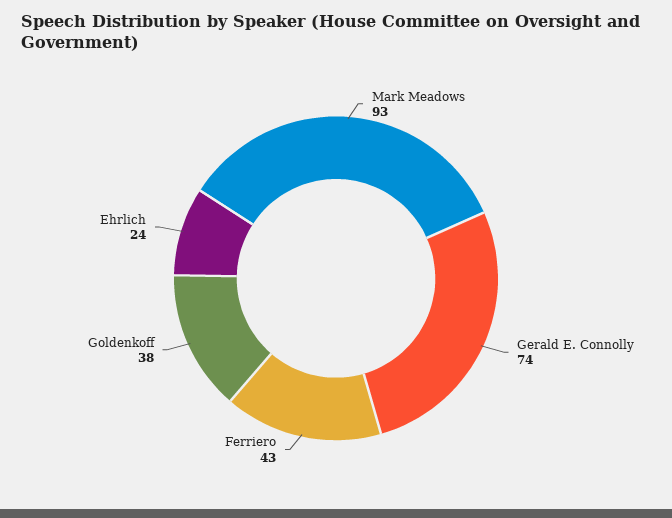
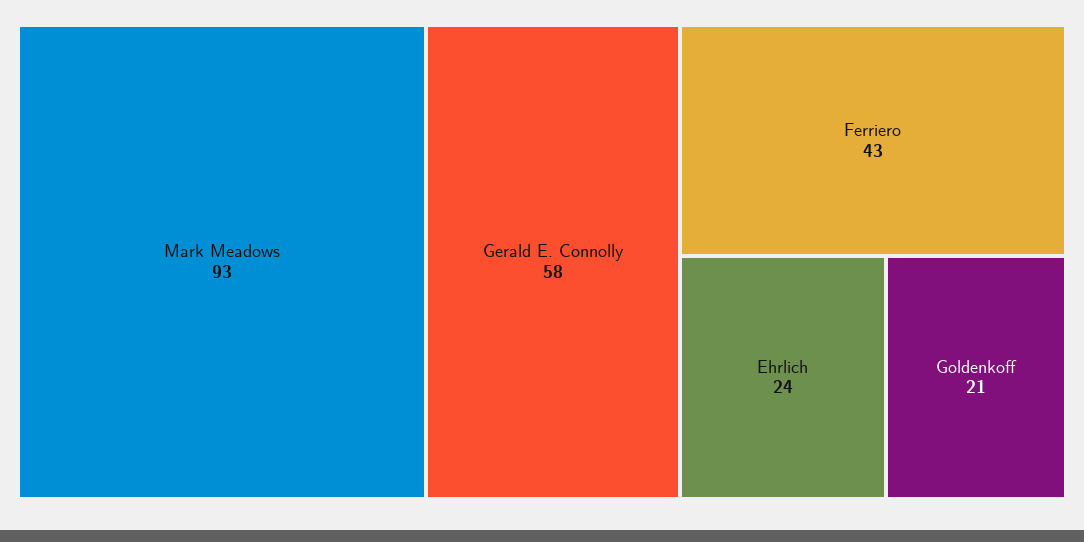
Gerald E. Connolly: 74 -> 58
Goldenkoff: 38 -> 21

